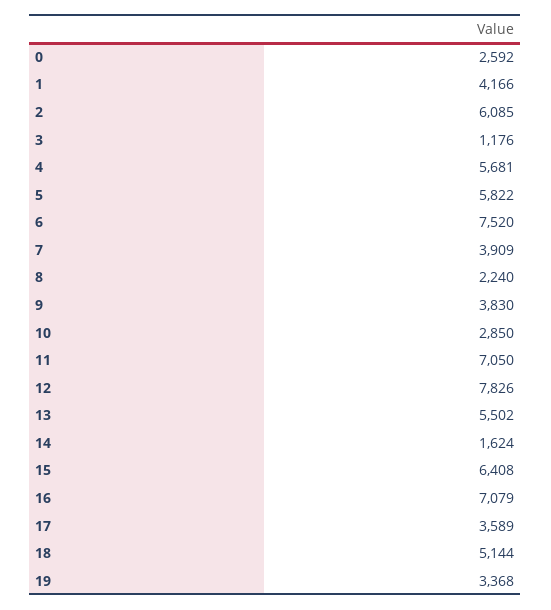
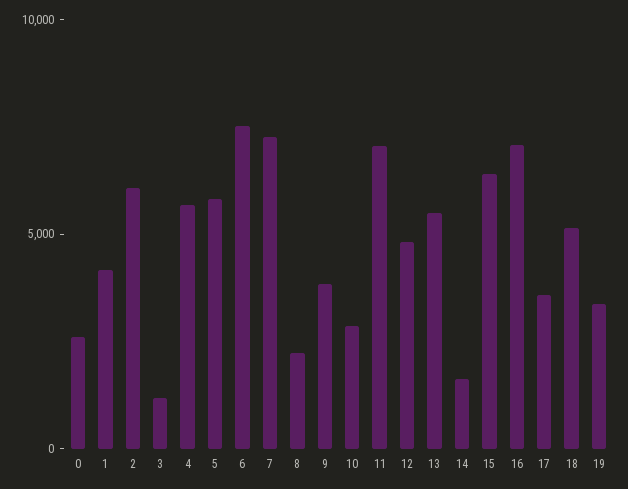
7: 3909 -> 7000
12: 7826 -> 5000

